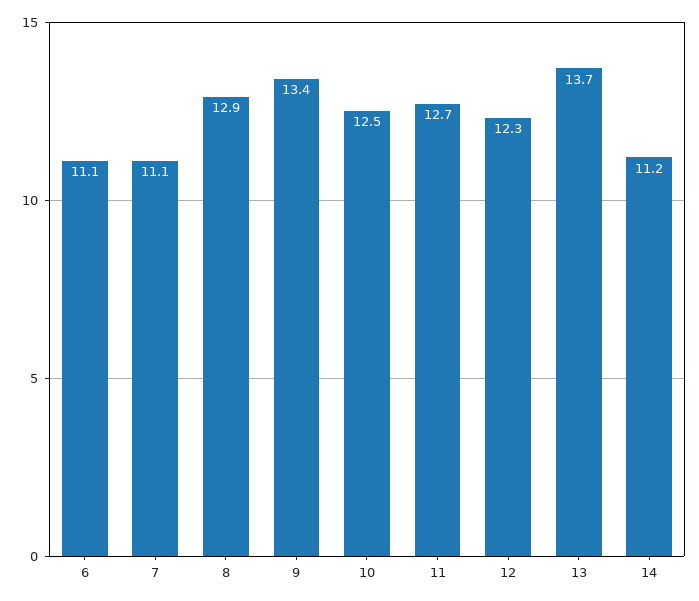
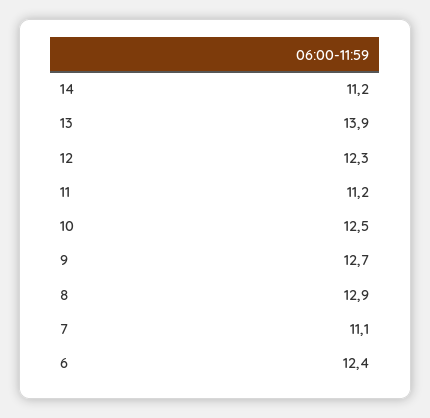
6: 11.1 -> 12.4
9: 13.4 -> 12.7
11: 12.7 -> 11.2
13: 13.7 -> 13.9

